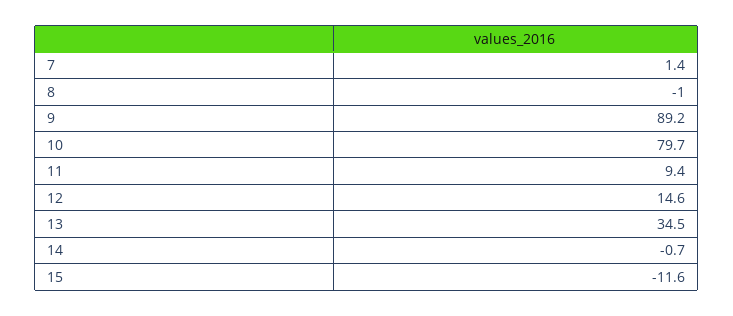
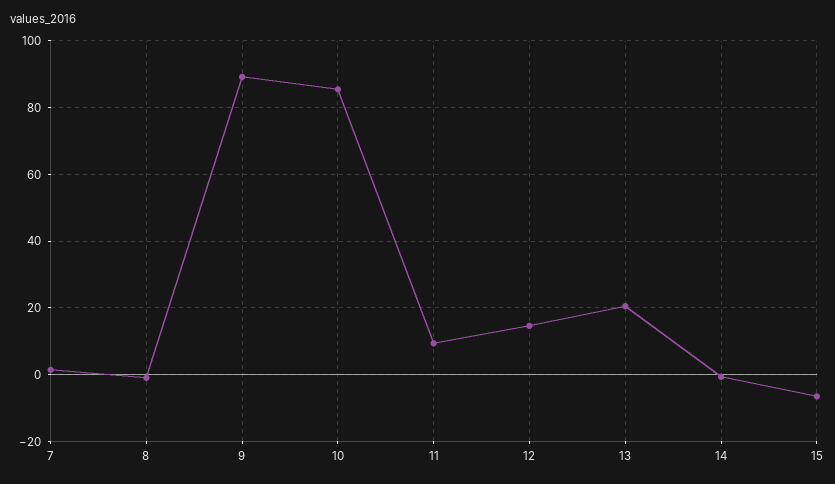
10: 79.7 -> 86
13: 34.5 -> 20
15: -11.6 -> -6

